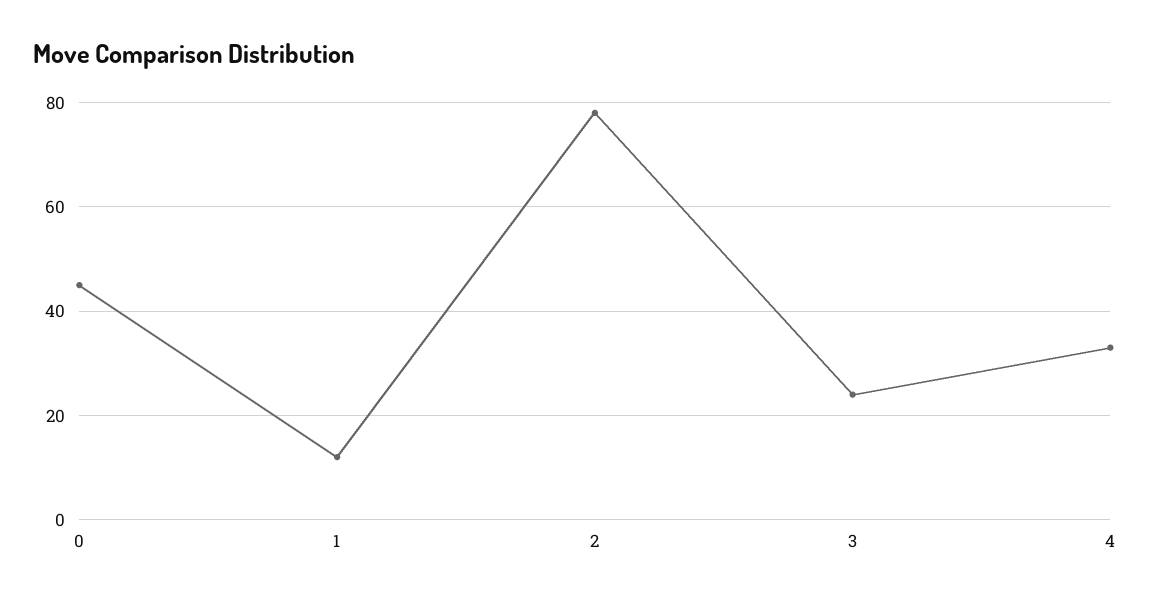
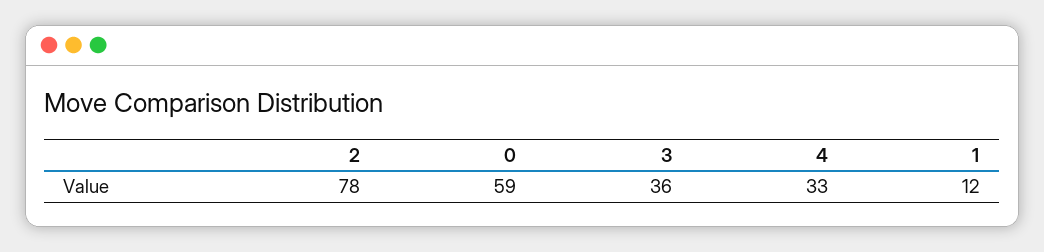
0: 45 -> 59
3: 25 -> 36

